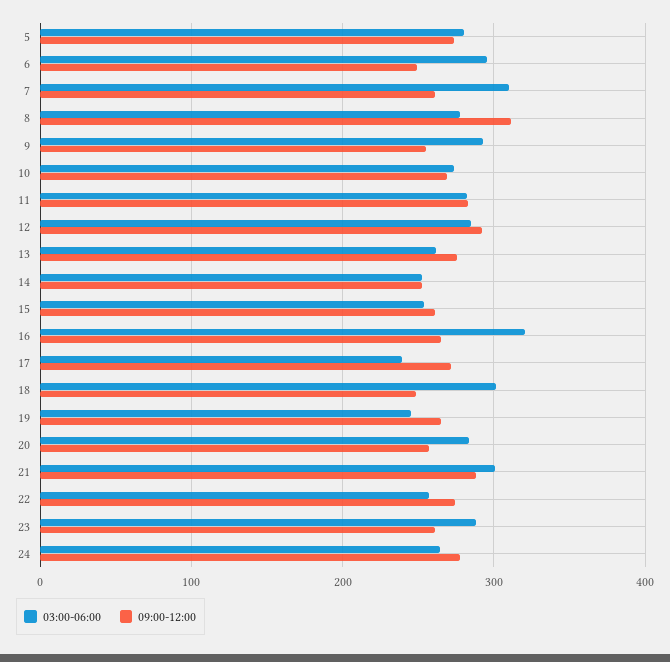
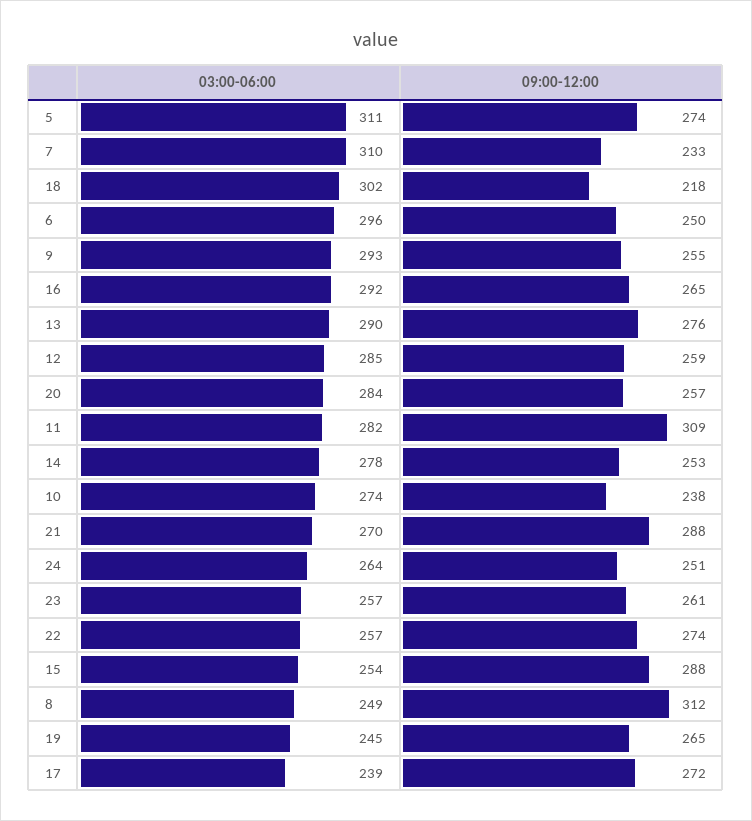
03:00-06:00, 5: 280 -> 311
09:00-12:00, 7: 260 -> 233
03:00-06:00, 8: 280 -> 249
09:00-12:00, 10: 270 -> 238
09:00-12:00, 11: 280 -> 309
09:00-12:00, 12: 290 -> 259
03:00-06:00, 13: 260 -> 290
03:00-06:00, 14: 250 -> 278
09:00-12:00, 15: 260 -> 288
03:00-06:00, 16: 320 -> 292
09:00-12:00, 18: 250 -> 218
03:00-06:00, 21: 300 -> 270
03:00-06:00, 23: 290 -> 257
09:00-12:00, 24: 280 -> 251

